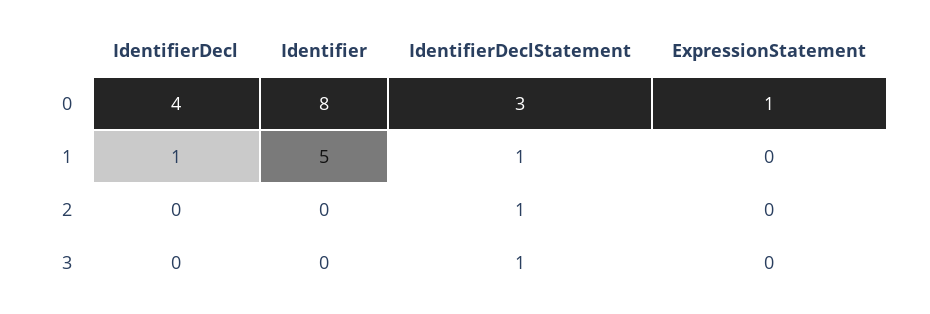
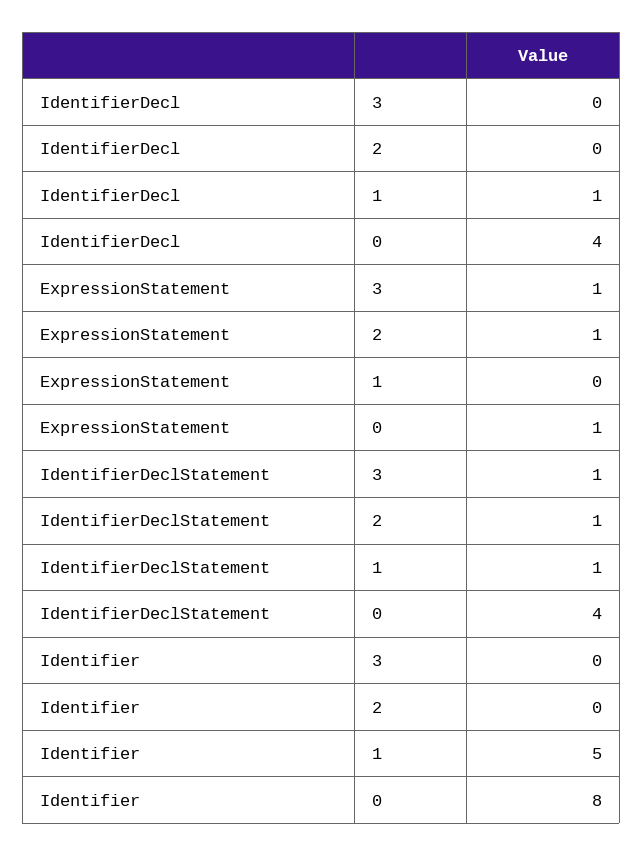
IdentifierDeclStatement, 0: 3 -> 4
ExpressionStatement, 2: 0 -> 1
ExpressionStatement, 3: 0 -> 1

